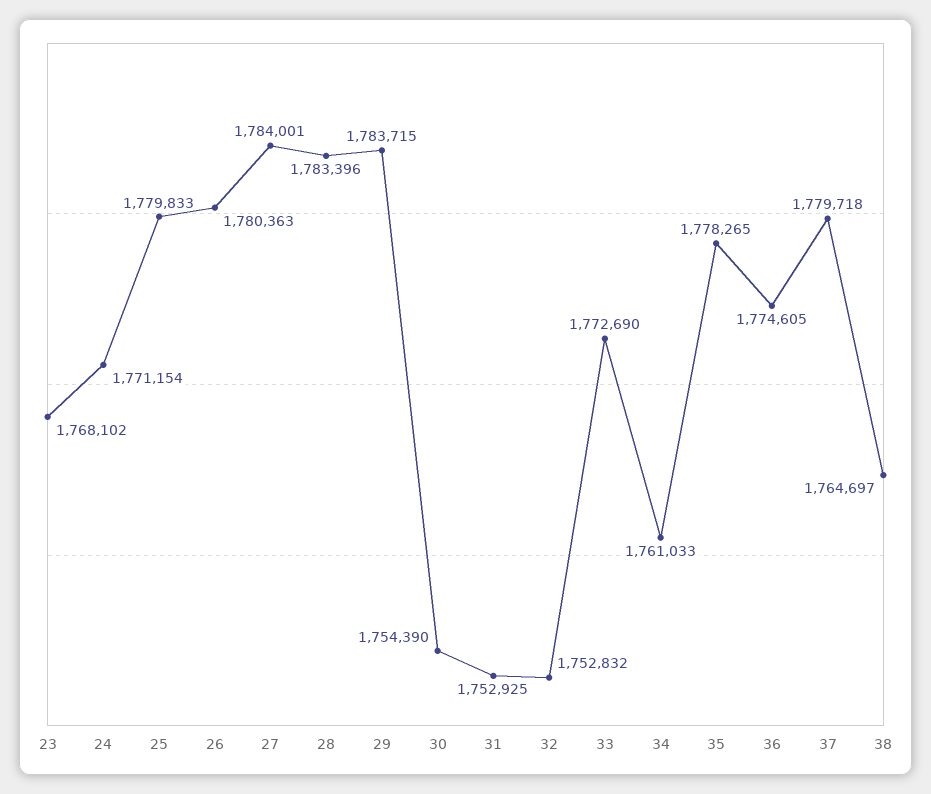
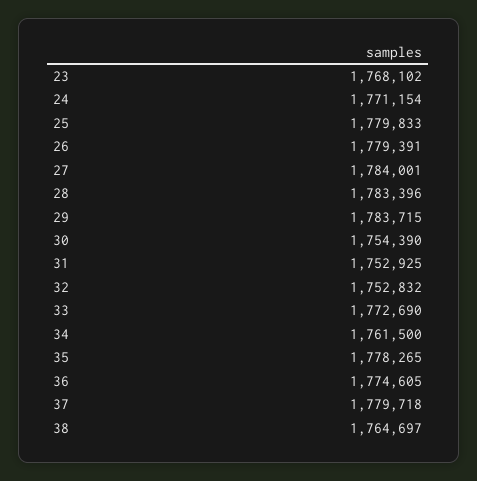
26: 1780363 -> 1779391
34: 1761033 -> 1761500

